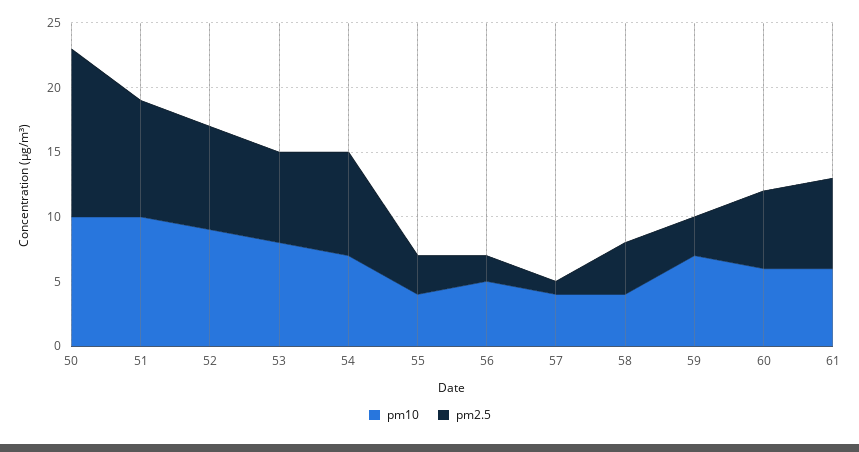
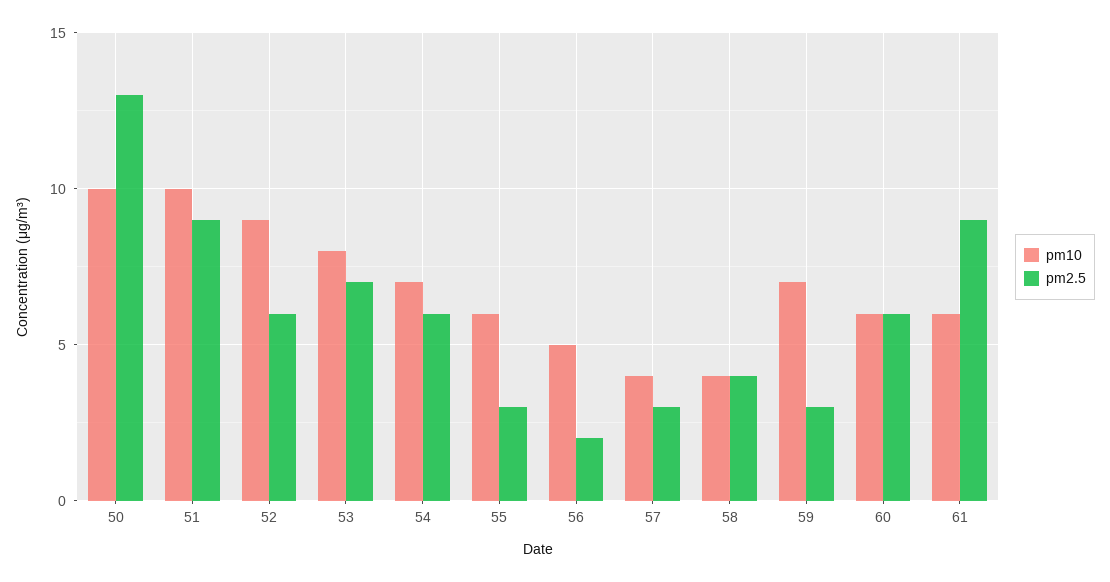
pm2.5, 52: 8 -> 6
pm2.5, 54: 8 -> 6
pm10, 55: 4 -> 6
pm2.5, 57: 1 -> 3
pm2.5, 61: 7 -> 9

